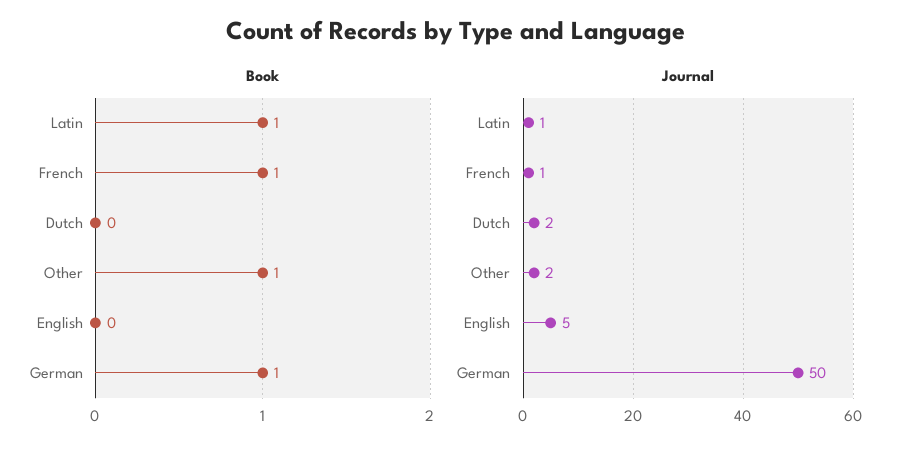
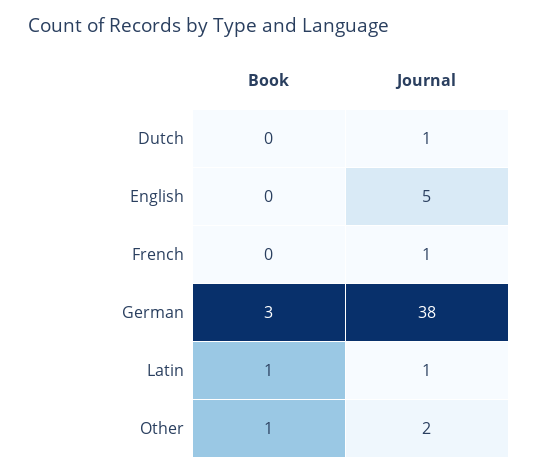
Book, French: 1 -> 0
Book, German: 1 -> 3
Journal, Dutch: 2 -> 1
Journal, German: 50 -> 38

